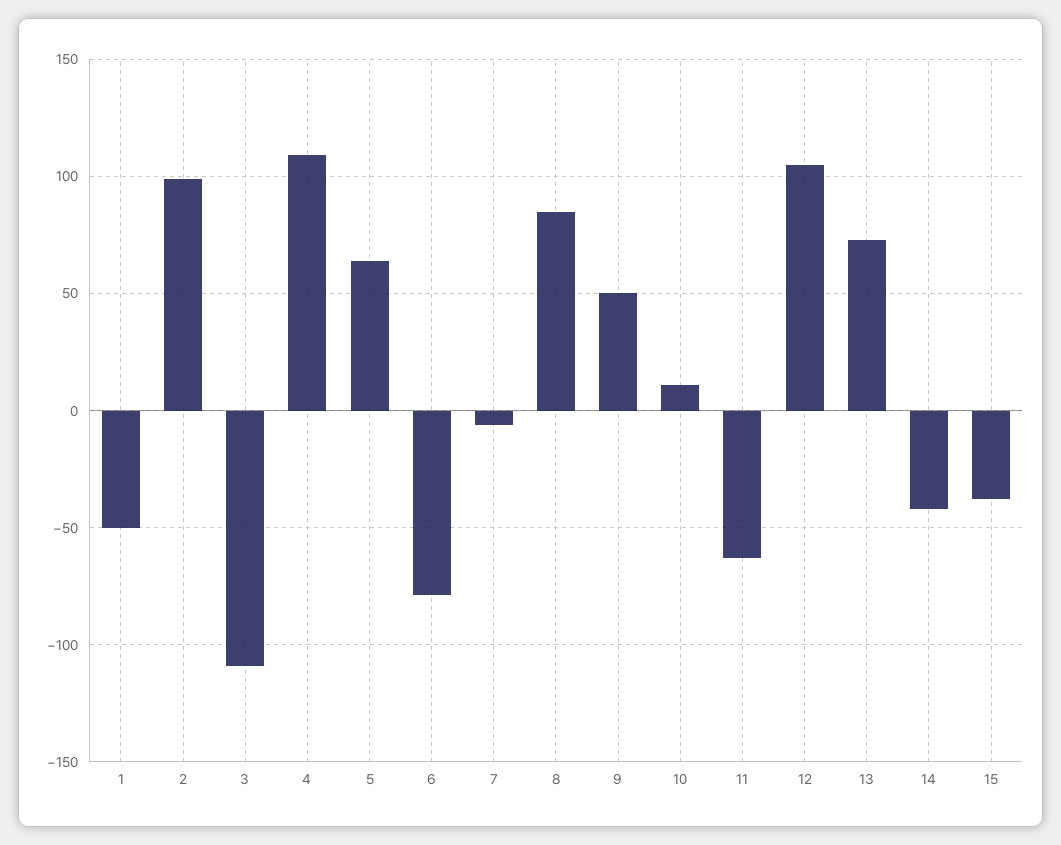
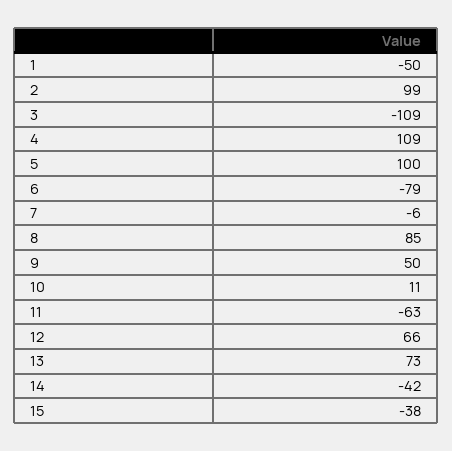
5: 65 -> 100
12: 105 -> 66

